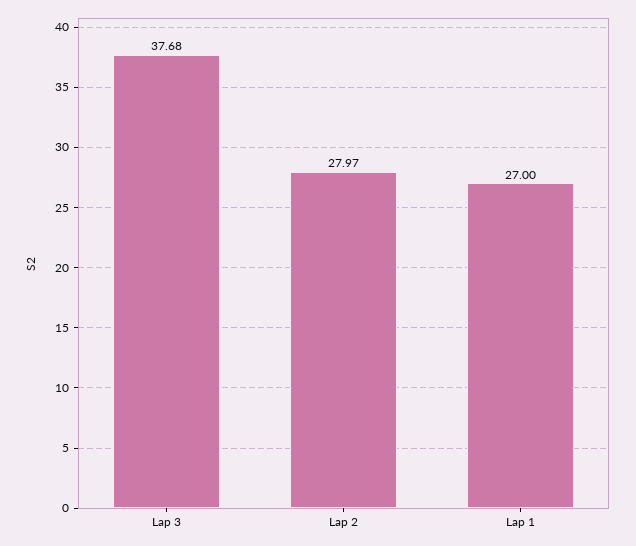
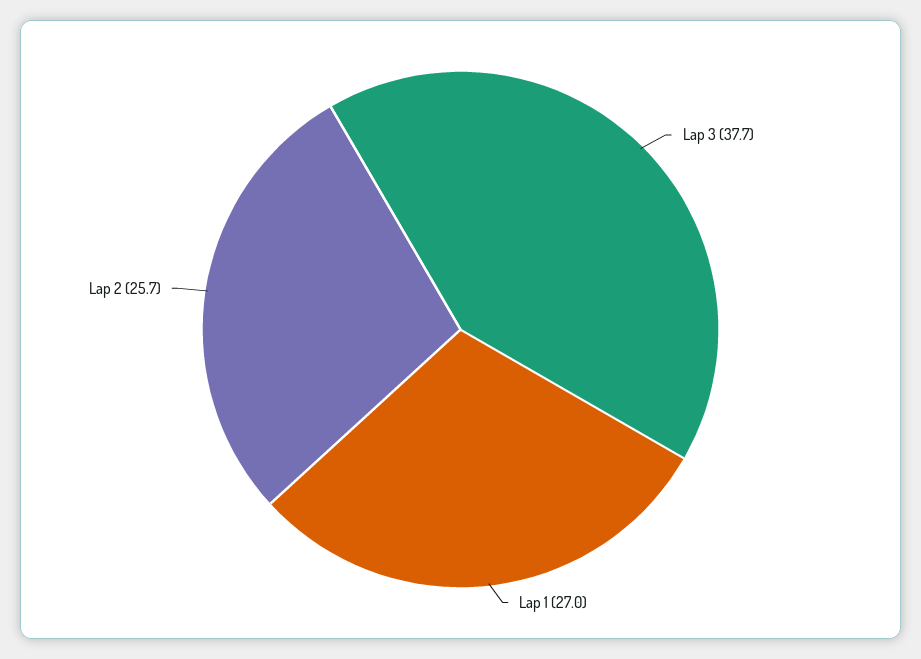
Lap 2: 27.97 -> 25.7

